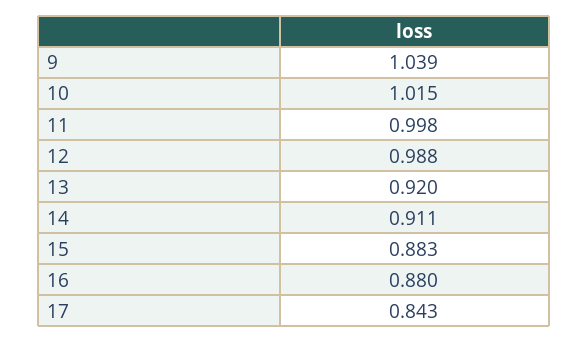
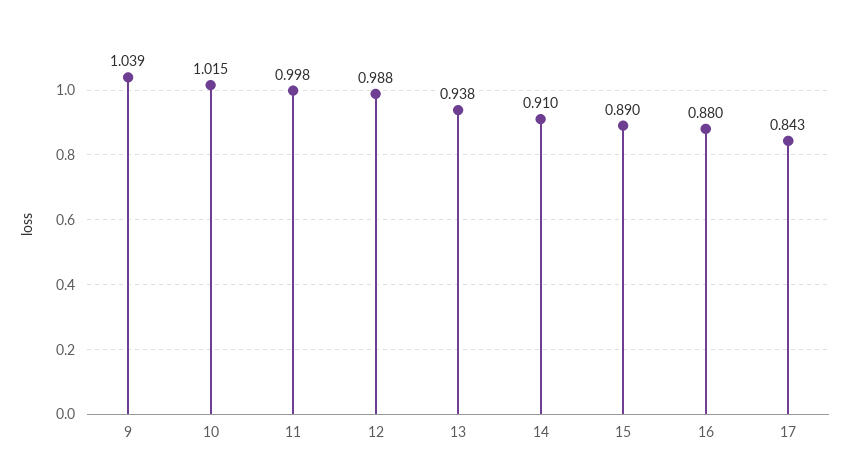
13: 0.92 -> 0.938
14: 0.911 -> 0.91
15: 0.883 -> 0.89

